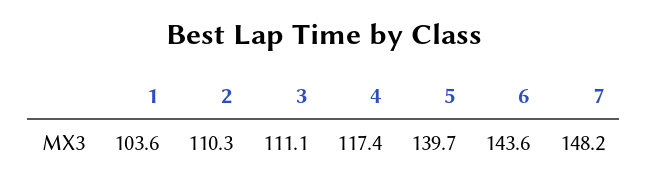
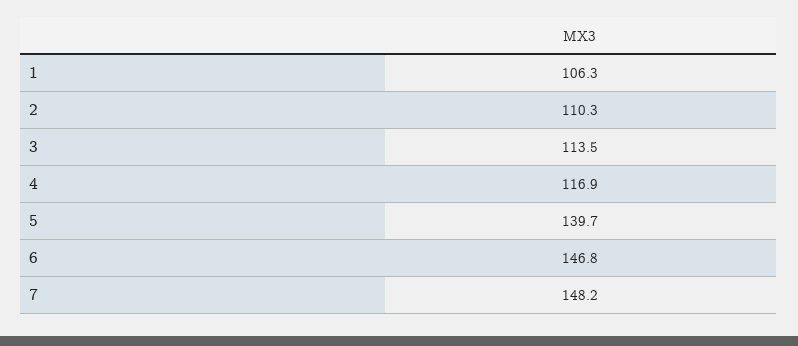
1: 103.6 -> 106.3
3: 111.1 -> 113.5
4: 117.4 -> 116.9
6: 143.6 -> 146.8

